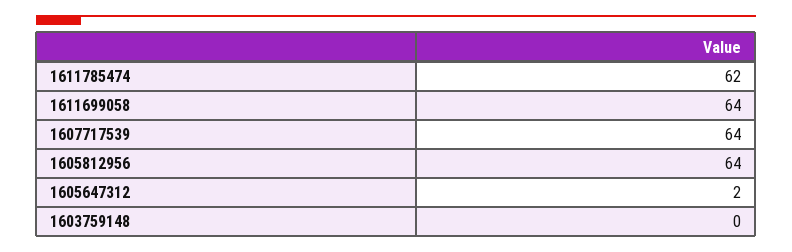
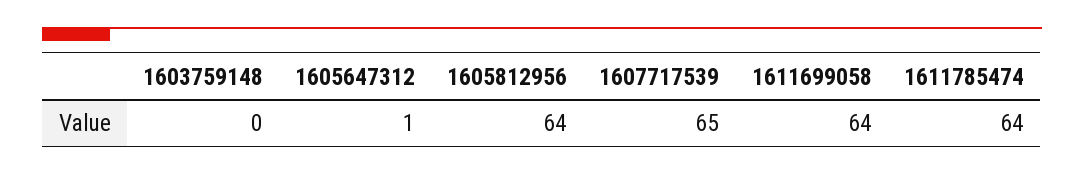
1611785474: 62 -> 64
1607717539: 64 -> 65
1605647312: 2 -> 1

